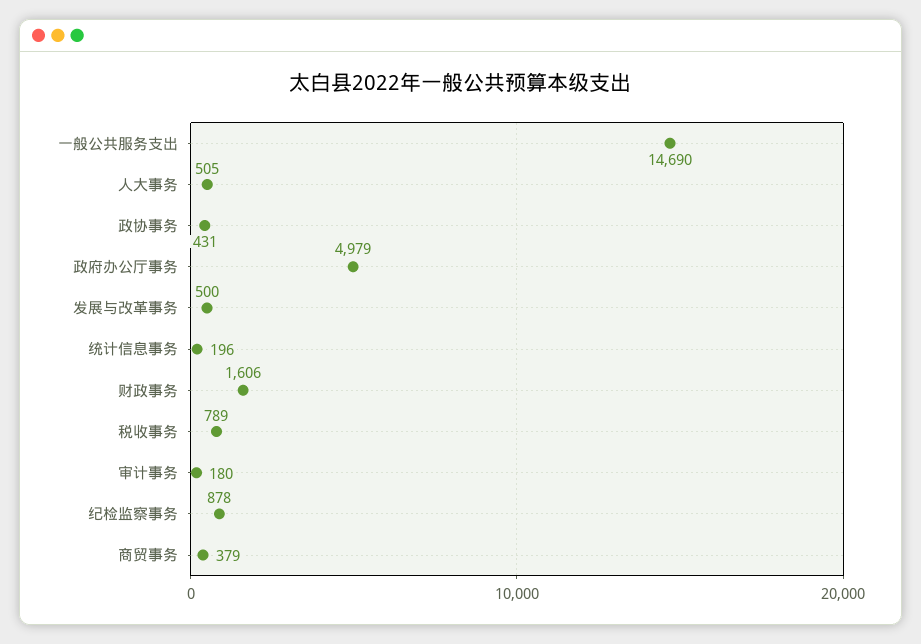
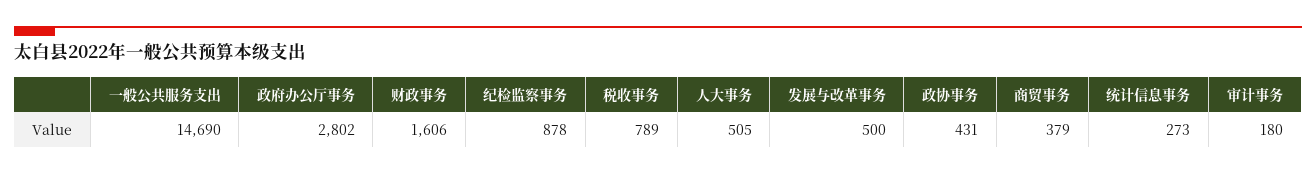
政府办公厅事务: 4979 -> 2802
统计信息事务: 196 -> 273

